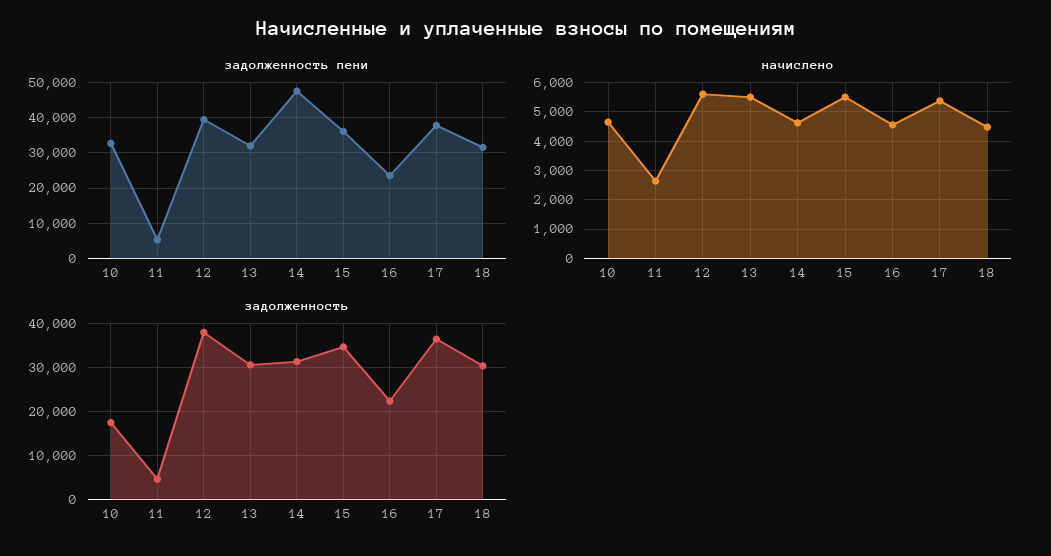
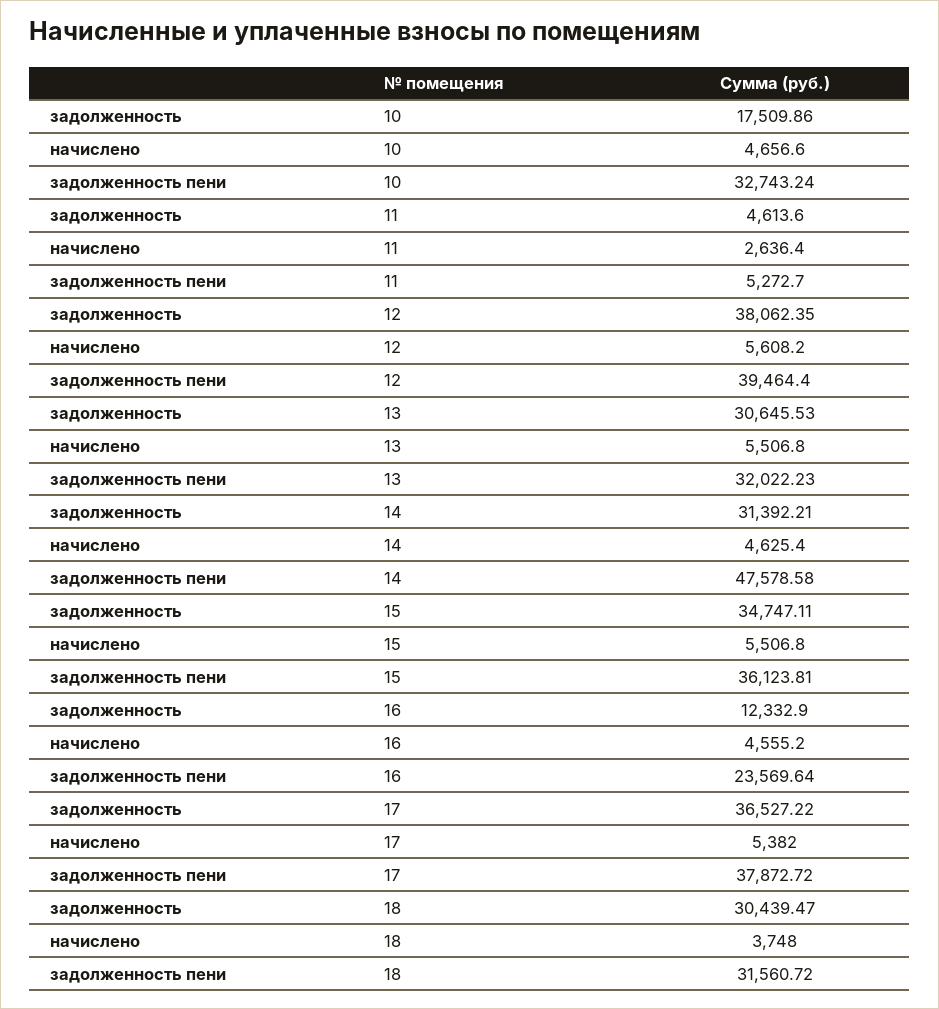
начислено, 18: 4500 -> 3748
задолженность, 16: 22000 -> 12332.9

